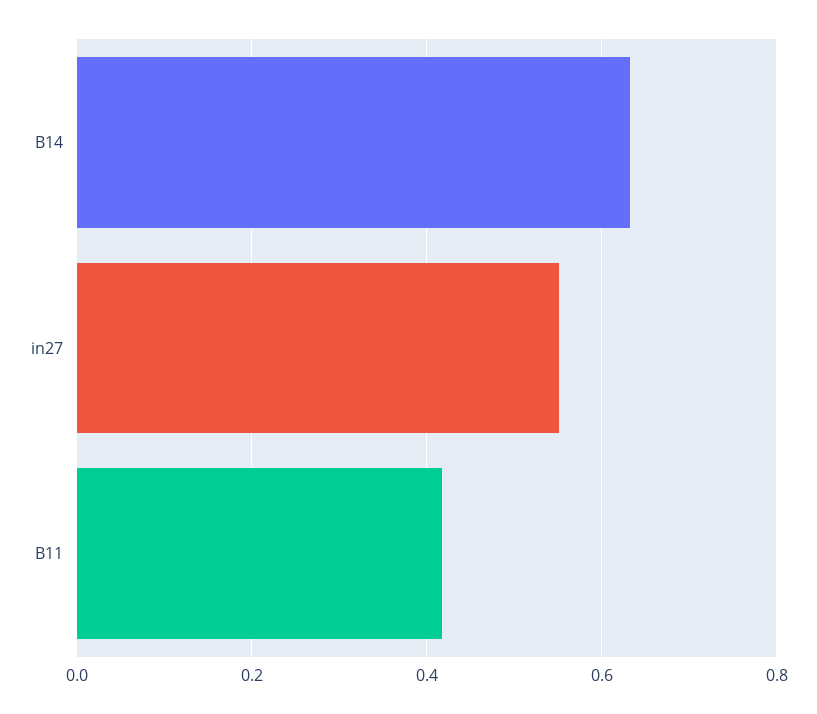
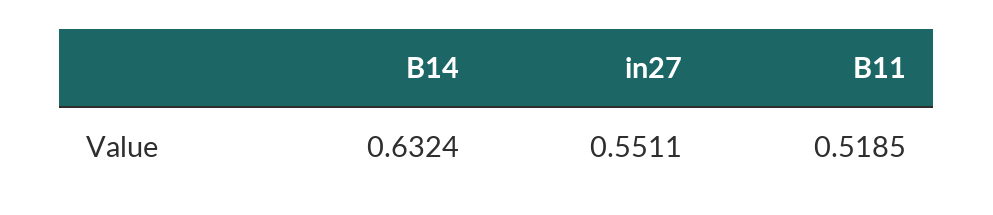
B11: 0.42 -> 0.5185

